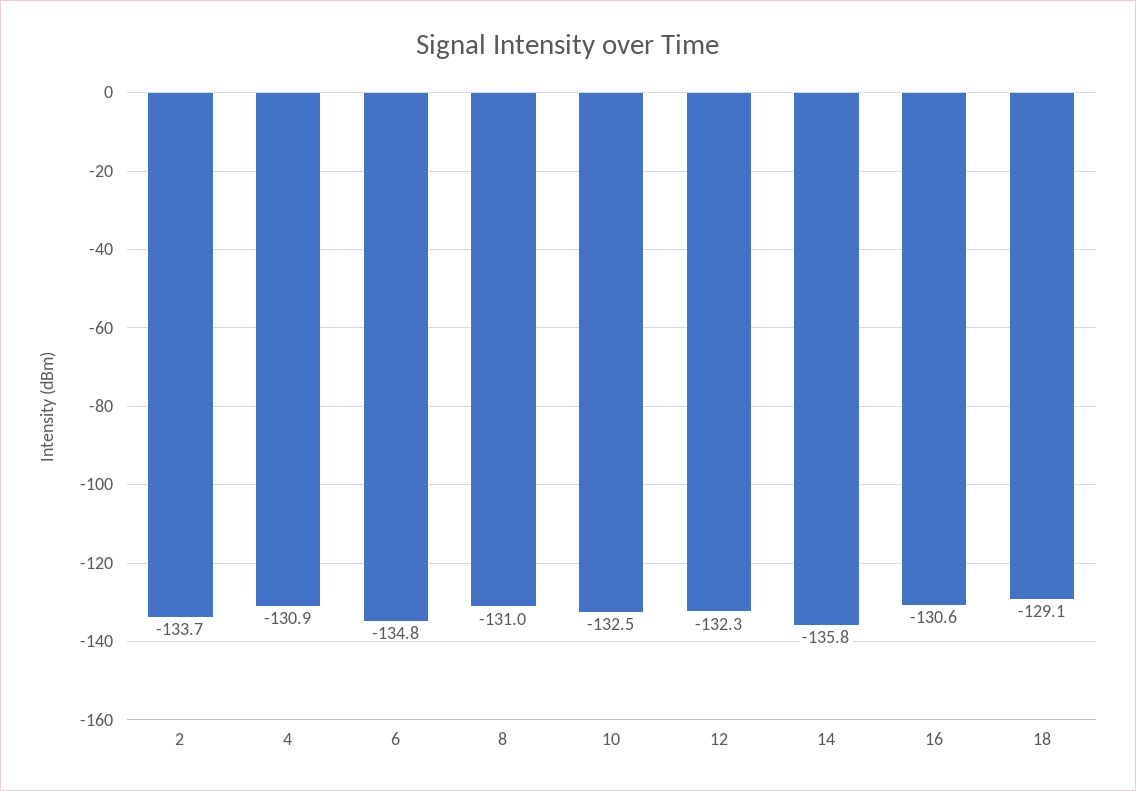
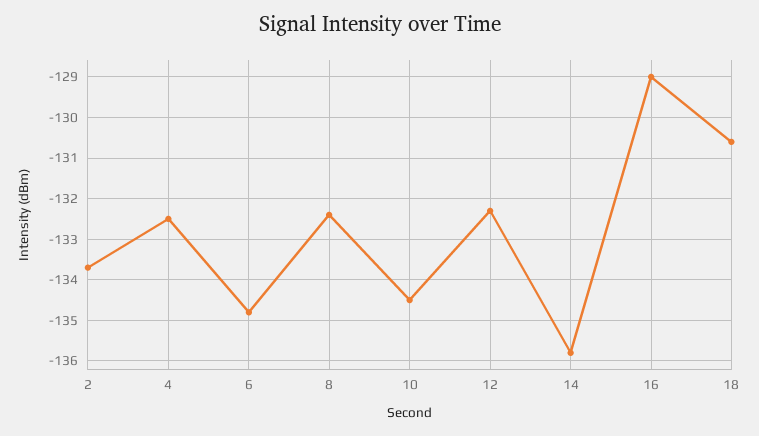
4: -130.9 -> -132.5
8: -131 -> -132.5
10: -132.5 -> -134.5
16: -130.6 -> -129
18: -129.1 -> -130.5

